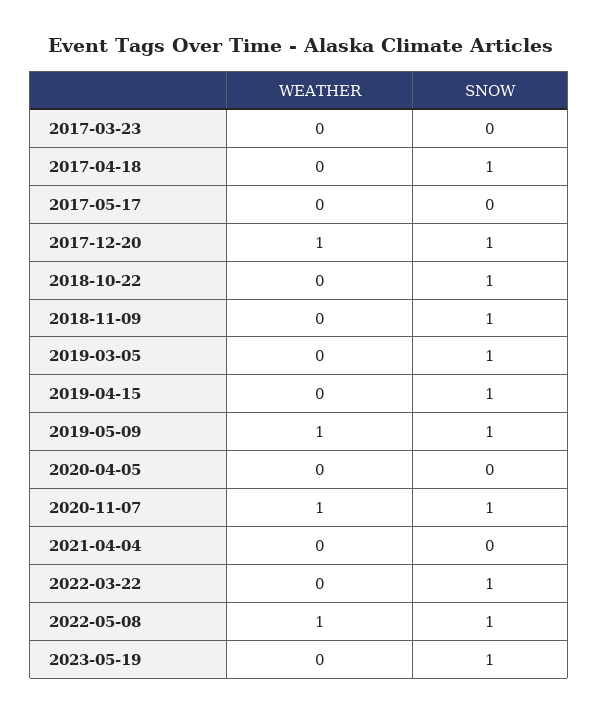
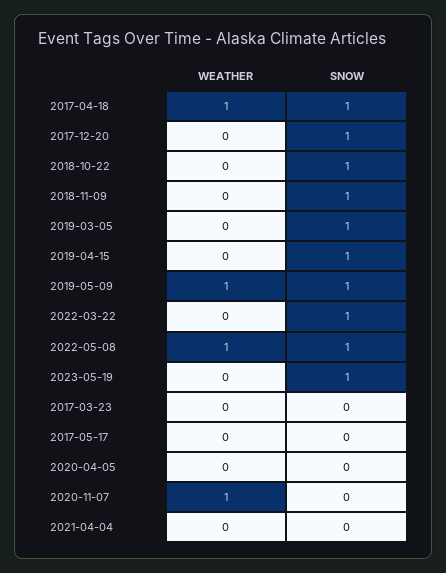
WEATHER, 2017-04-18: 0 -> 1
WEATHER, 2017-12-20: 1 -> 0
SNOW, 2020-11-07: 1 -> 0

